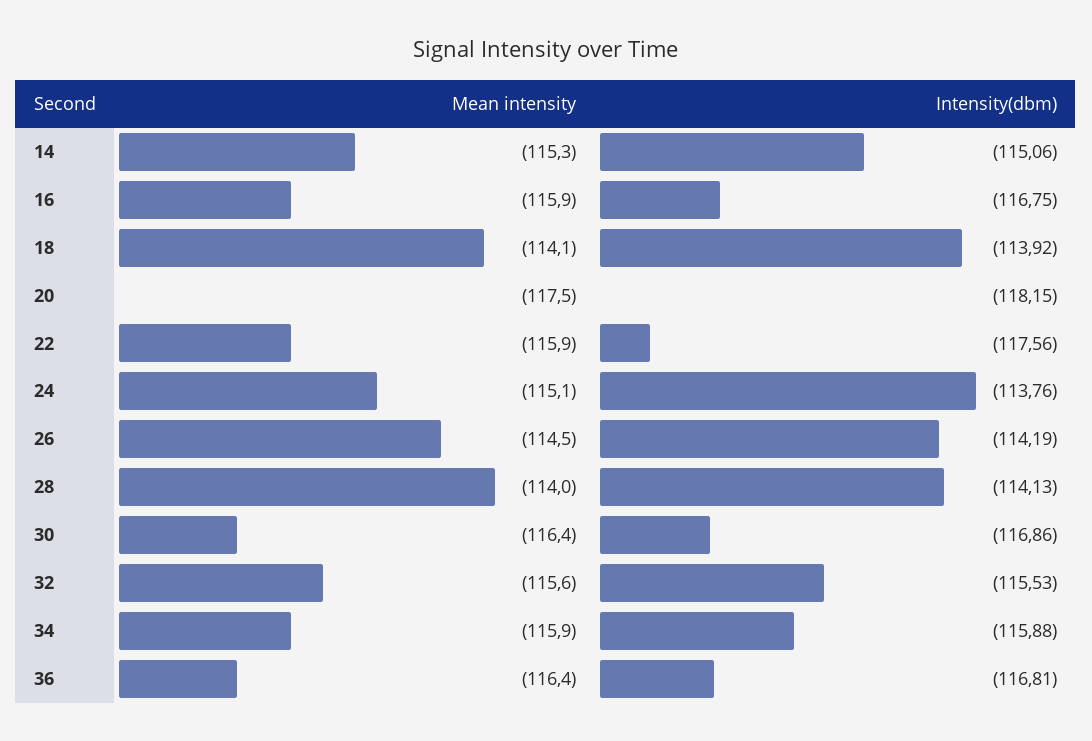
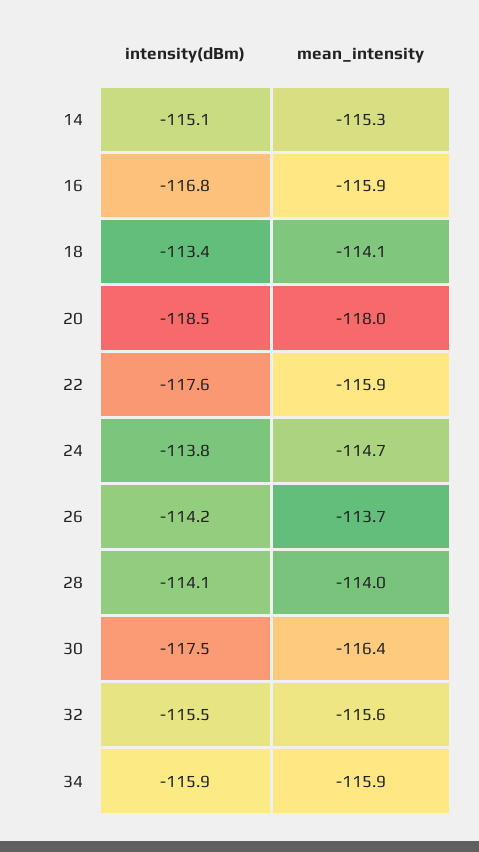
Intensity(dbm), 18: -113.92 -> -113.4
Mean intensity, 20: -117.5 -> -118
Intensity(dbm), 20: -118.15 -> -118.5
Mean intensity, 24: -115.1 -> -114.7
Mean intensity, 26: -114.5 -> -113.7
Intensity(dbm), 30: -116.86 -> -117.5
Mean intensity, 36: -116.4 -> none
Intensity(dbm), 36: -116.81 -> none

